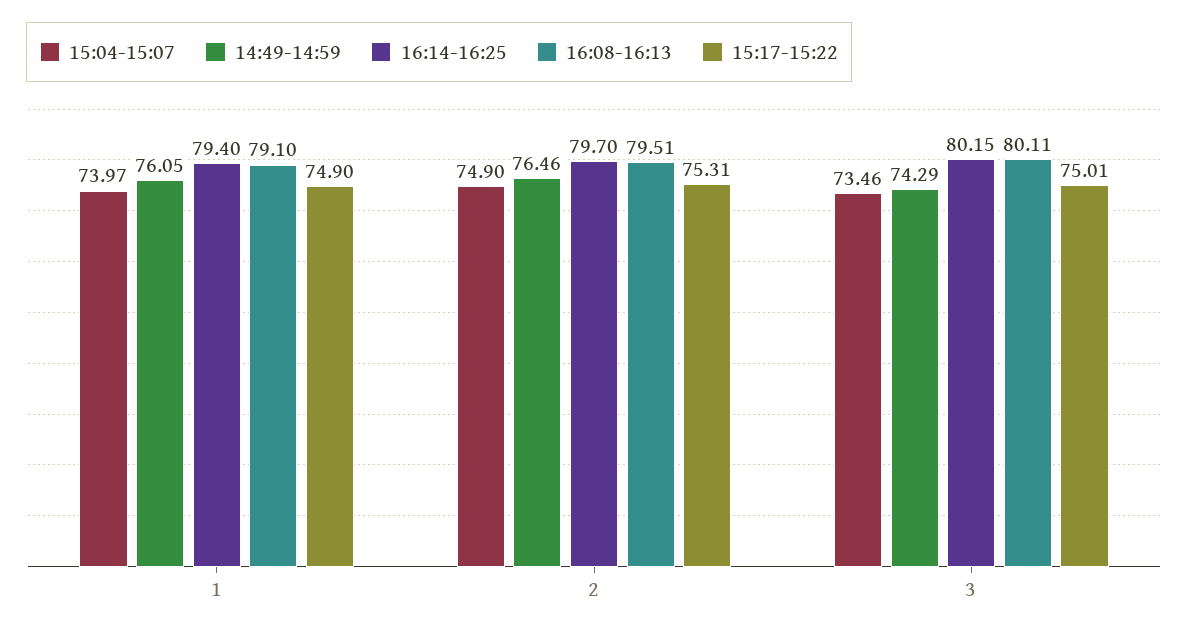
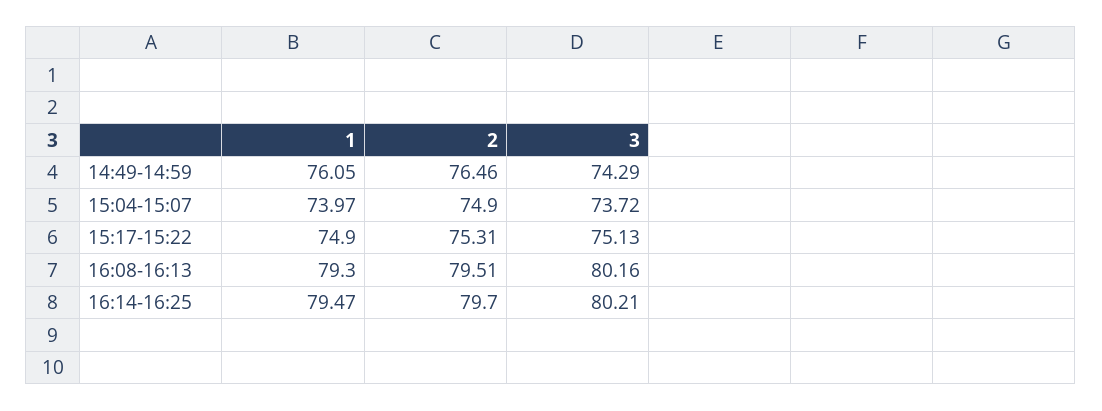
16:14-16:25, 1: 79.4 -> 79.47
16:08-16:13, 1: 79.1 -> 79.3
15:04-15:07, 3: 73.46 -> 73.72
16:14-16:25, 3: 80.15 -> 80.21
16:08-16:13, 3: 80.11 -> 80.16
15:17-15:22, 3: 75.01 -> 75.13

